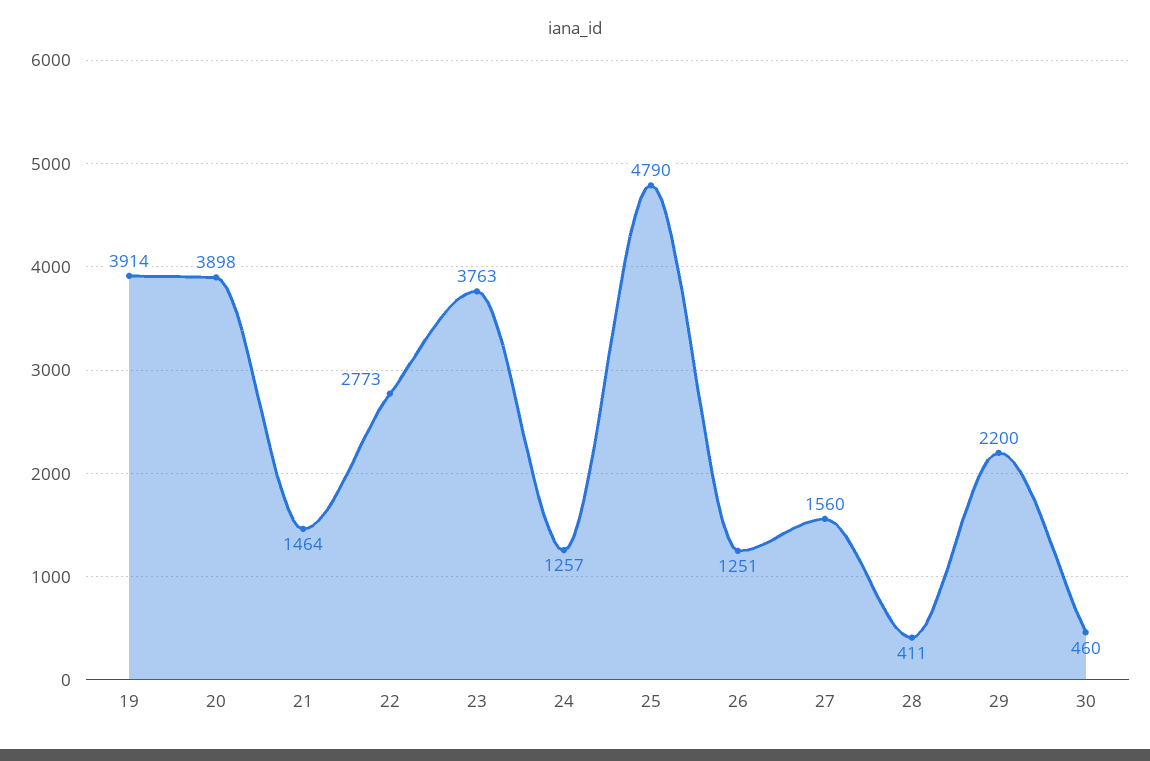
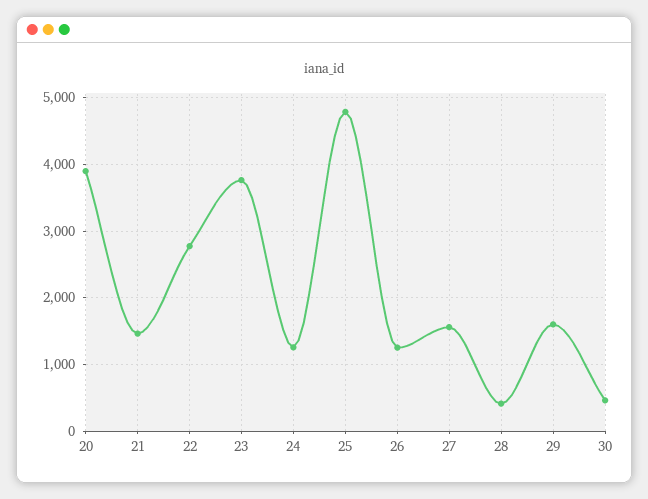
19: 3914 -> none
29: 2200 -> 1600

